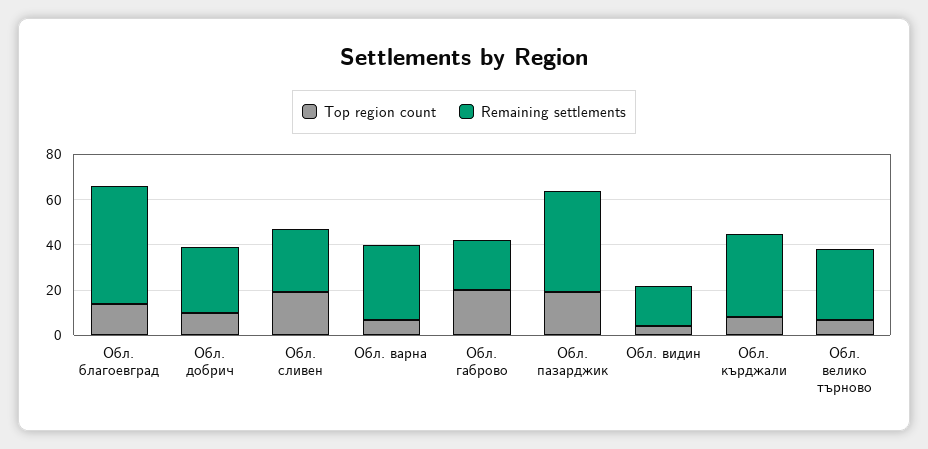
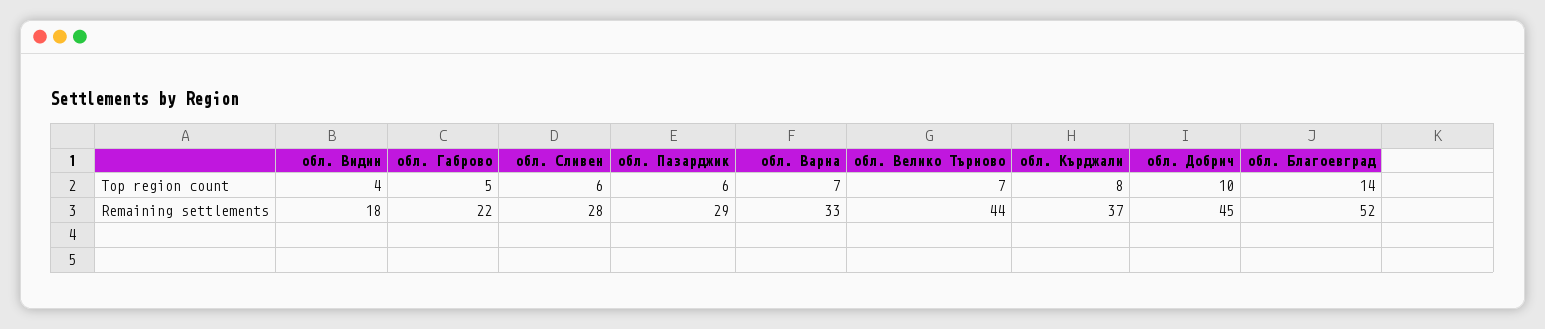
Remaining settlements, Обл. добрич: 30 -> 45
Top region count, Обл. сливен: 20 -> 6
Top region count, Обл. габрово: 20 -> 5
Top region count, Обл. пазарджик: 20 -> 6
Remaining settlements, Обл. пазарджик: 45 -> 29
Remaining settlements, Обл. велико търново: 30 -> 44

